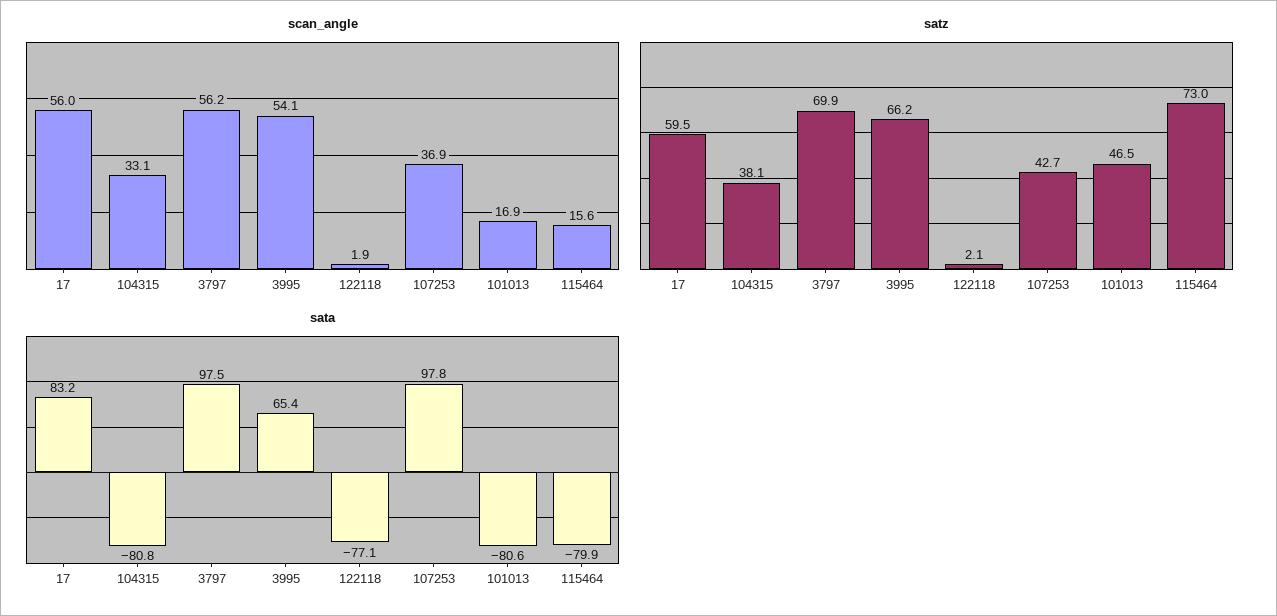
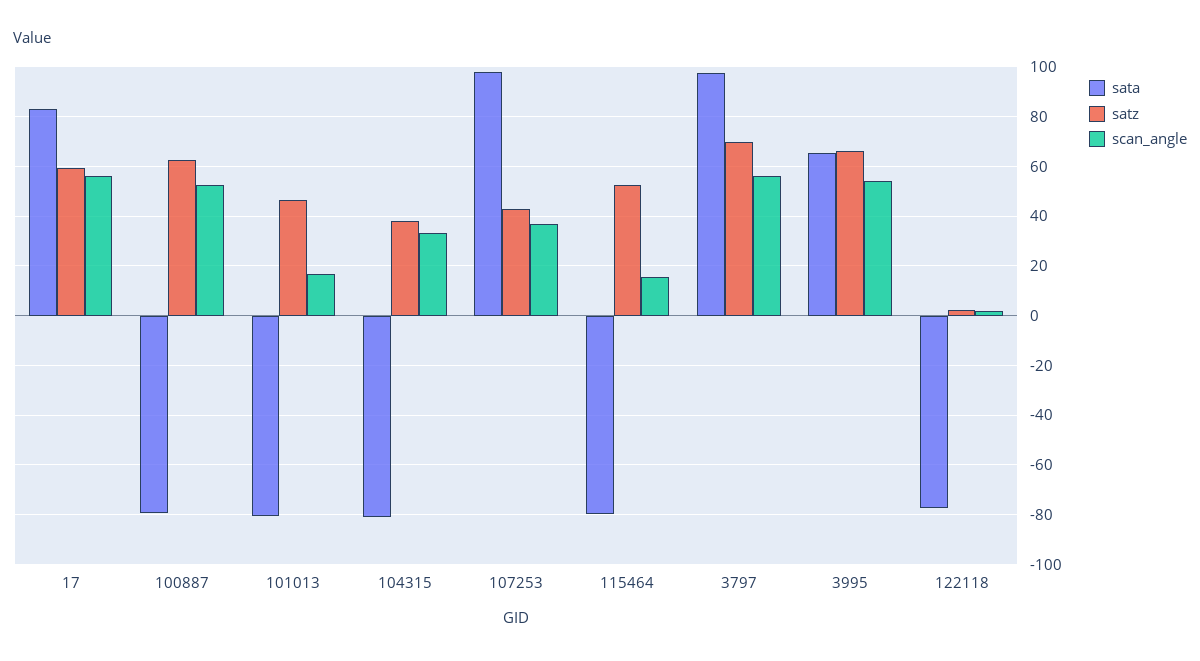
satz, 115464: 73 -> 52.5
sata, 100887: none -> -80
satz, 100887: none -> 62.5
scan_angle, 100887: none -> 52.5

